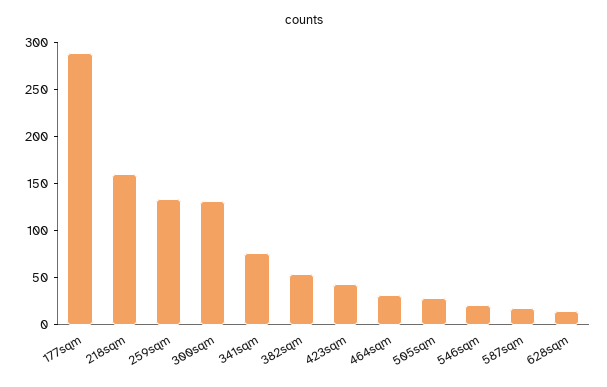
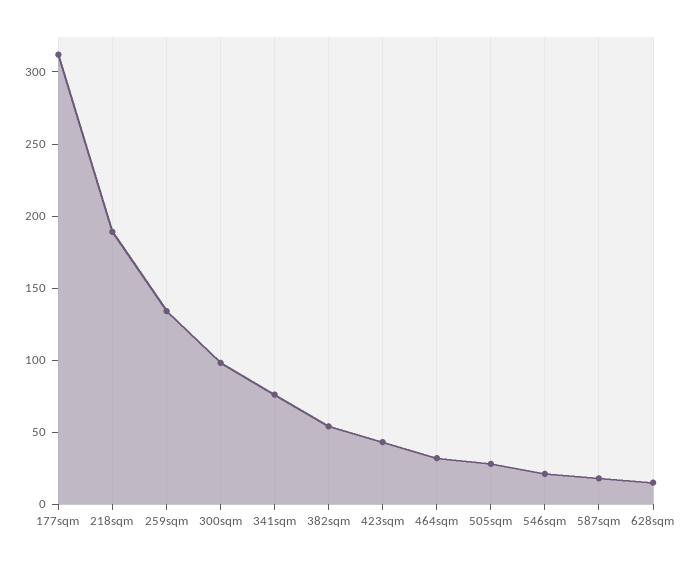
177sqm: 290 -> 310
218sqm: 160 -> 190
300sqm: 130 -> 100

